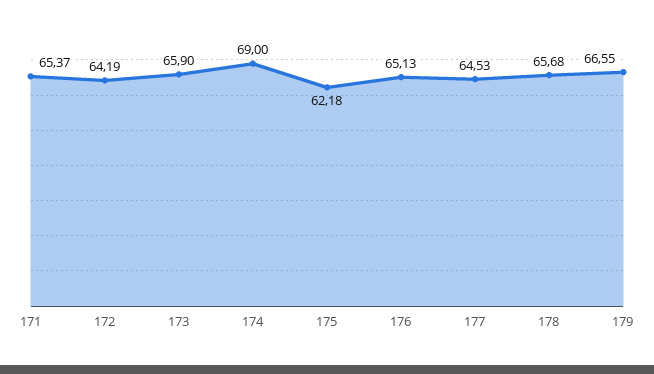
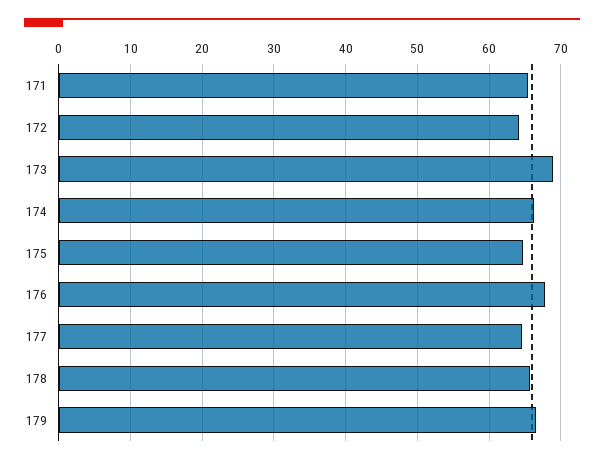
173: 65.9 -> 69
174: 69 -> 66
175: 62.18 -> 65
176: 65.13 -> 68

